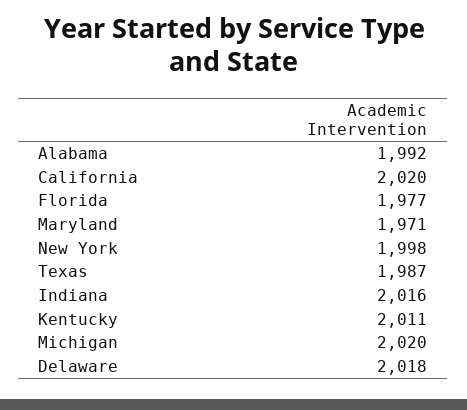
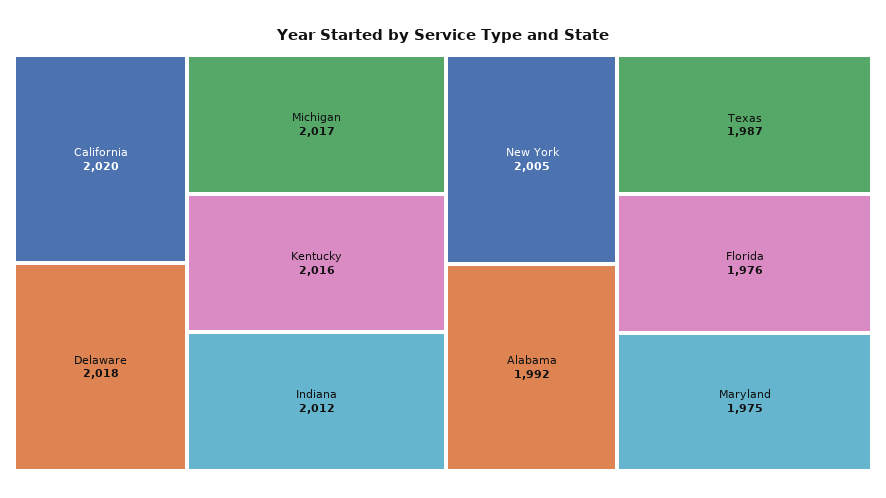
Florida: 1977 -> 1976
Maryland: 1971 -> 1975
New York: 1998 -> 2005
Indiana: 2016 -> 2012
Kentucky: 2011 -> 2016
Michigan: 2020 -> 2017

